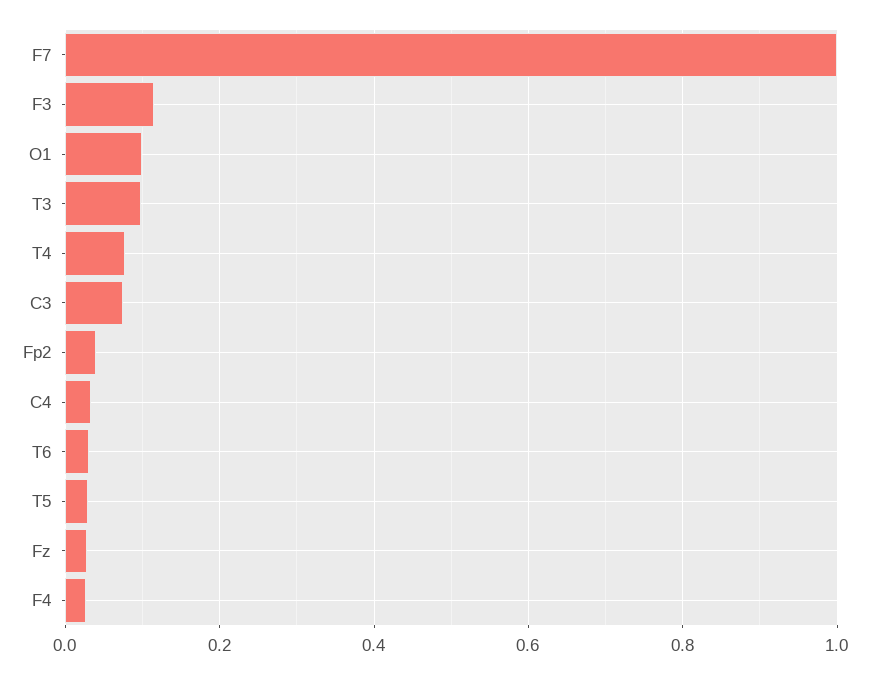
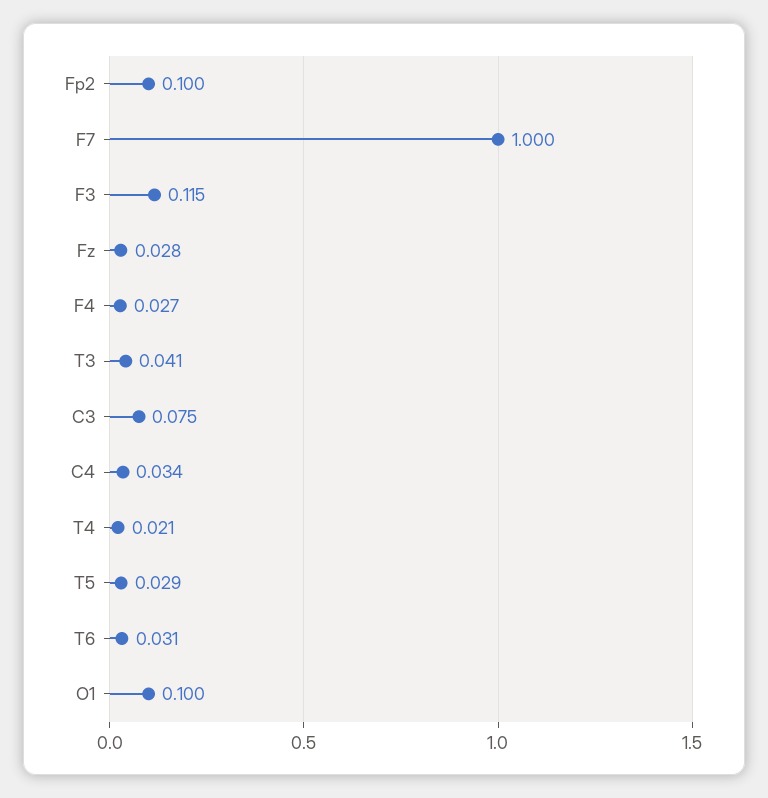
T3: 0.1 -> 0.041
T4: 0.08 -> 0.021
Fp2: 0.04 -> 0.1

